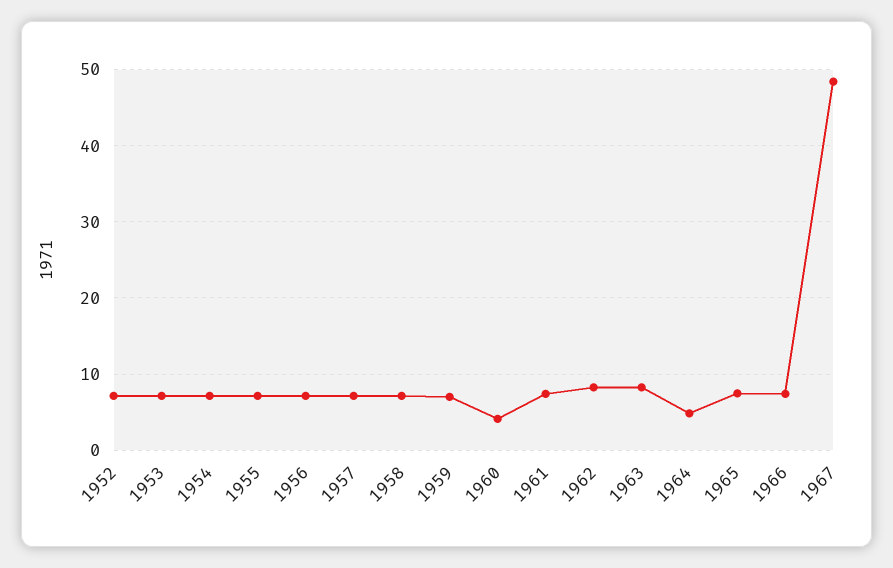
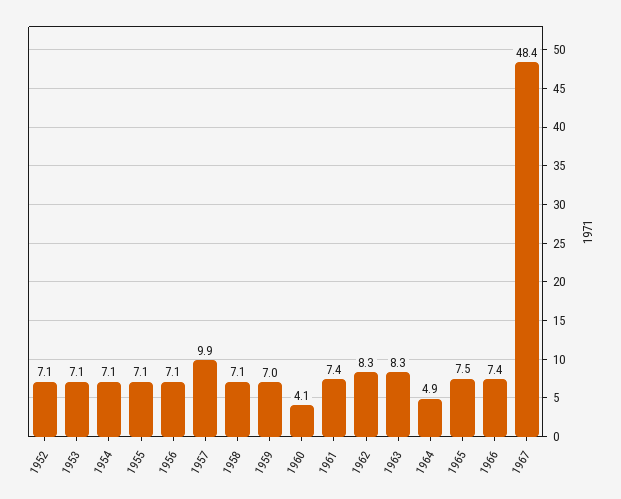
1957: 7 -> 9.9

